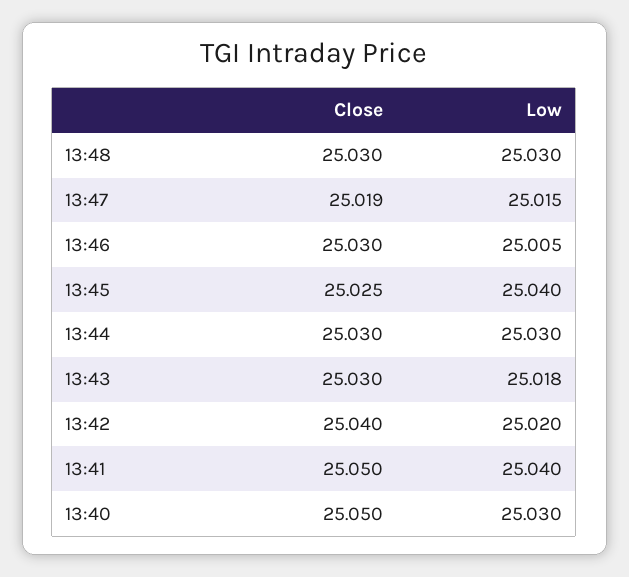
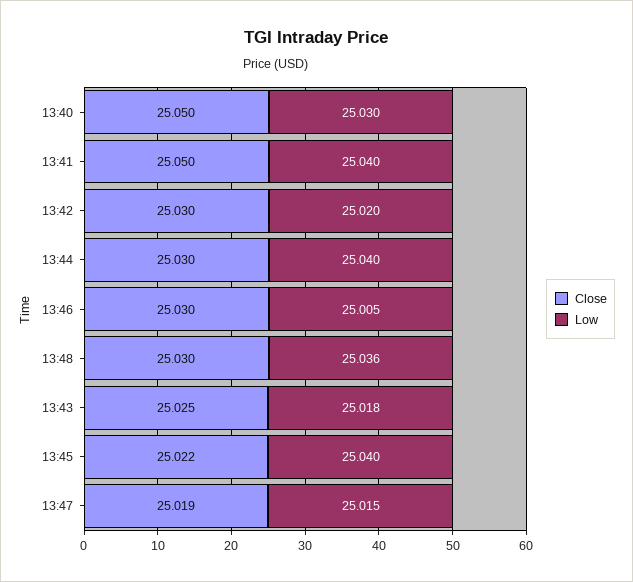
Low, 13:48: 25.03 -> 25.036
Close, 13:45: 25.025 -> 25.022
Low, 13:44: 25.03 -> 25.04
Close, 13:43: 25.03 -> 25.025
Close, 13:42: 25.04 -> 25.03

